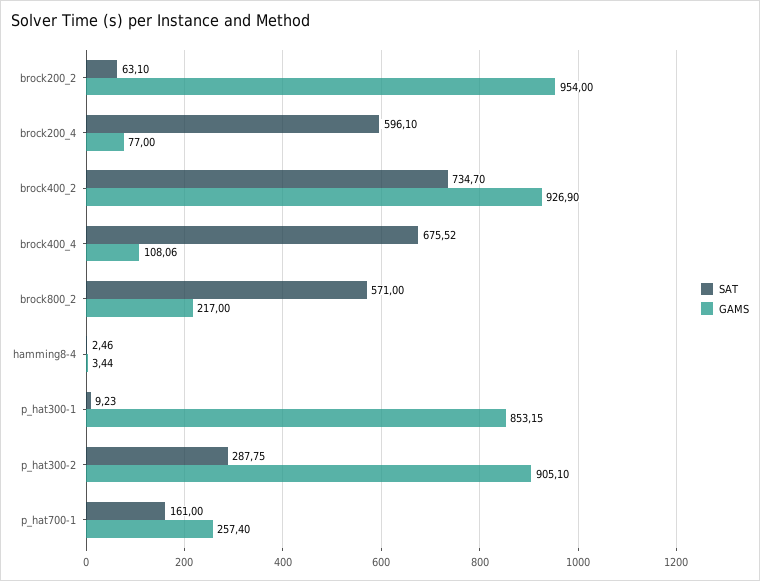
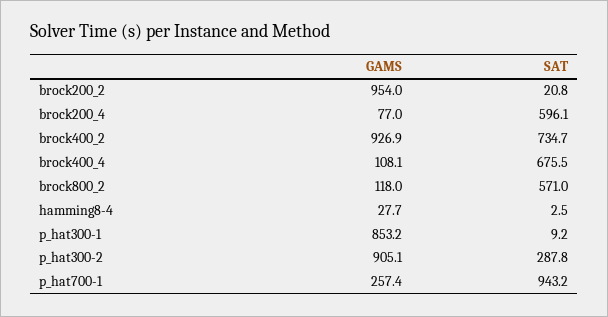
SAT, brock200_2: 63.1 -> 20.8
GAMS, brock800_2: 217 -> 118
GAMS, hamming8-4: 3.44 -> 27.7
SAT, p_hat700-1: 161 -> 943.2

